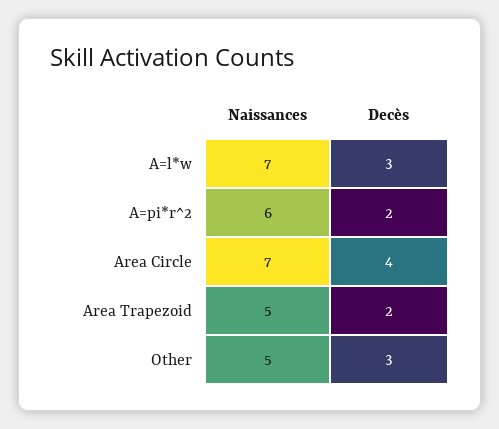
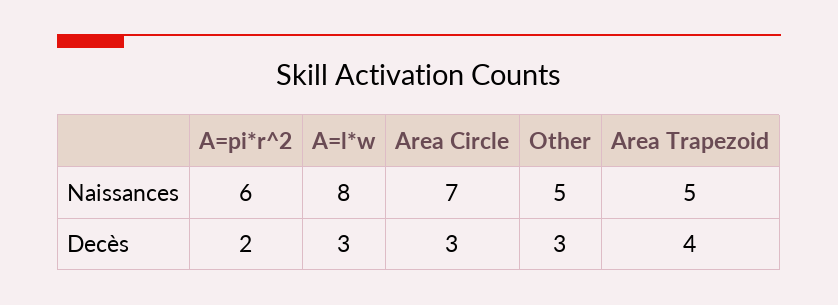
Naissances, A=l*w: 7 -> 8
Decès, Area Circle: 4 -> 3
Decès, Area Trapezoid: 2 -> 4

